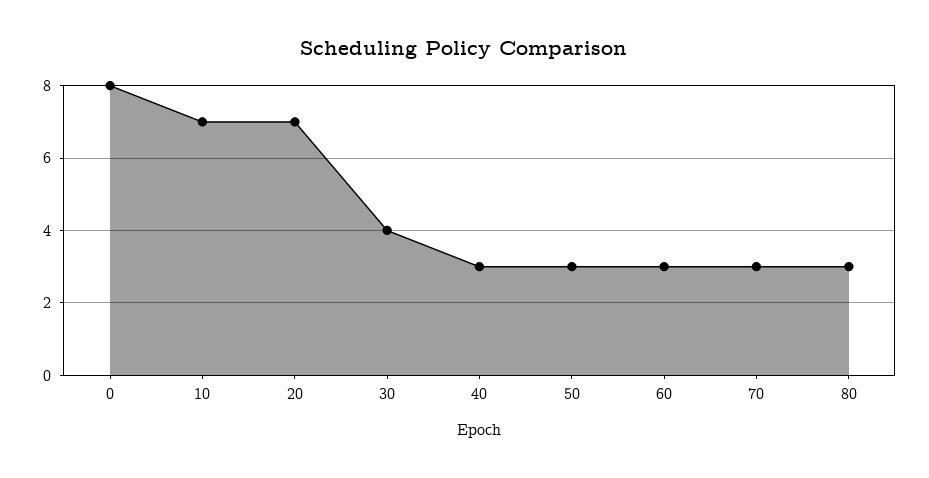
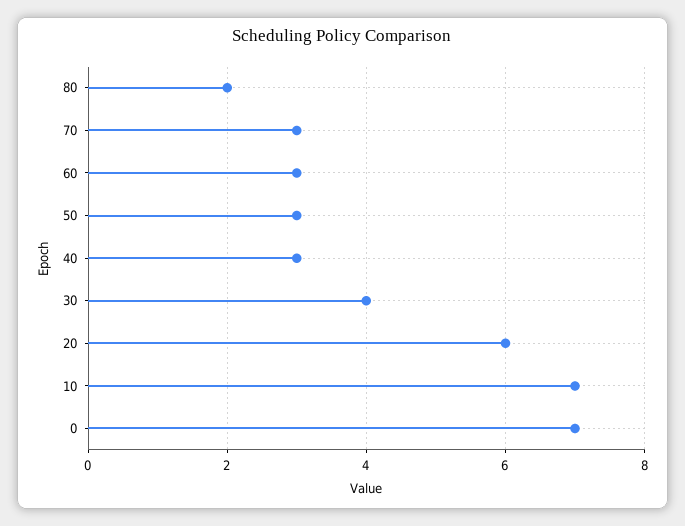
0: 8 -> 7
20: 7 -> 6
80: 3 -> 2

